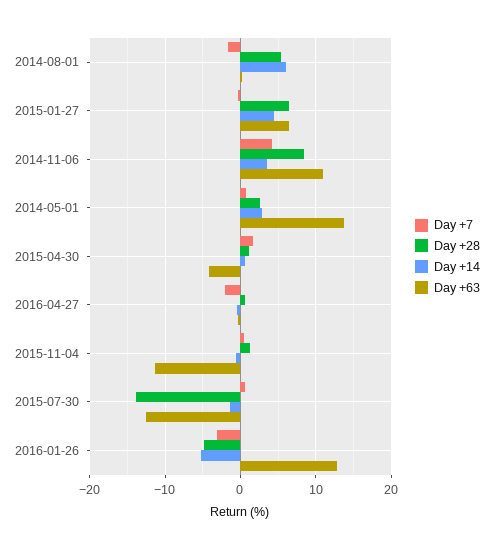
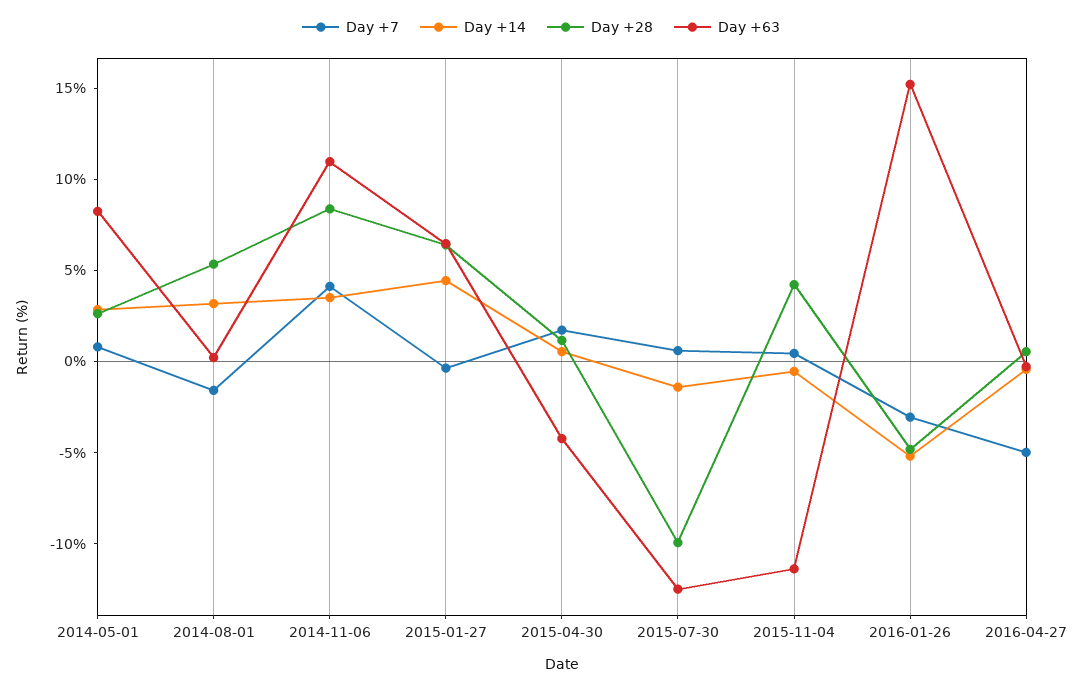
Day +14, 2014-08-01: 6 -> 3
Day +63, 2014-05-01: 14 -> 8
Day +7, 2016-04-27: -2 -> -5
Day +28, 2015-11-04: 1 -> 4
Day +28, 2015-07-30: -14 -> -10
Day +63, 2016-01-26: 13 -> 15

